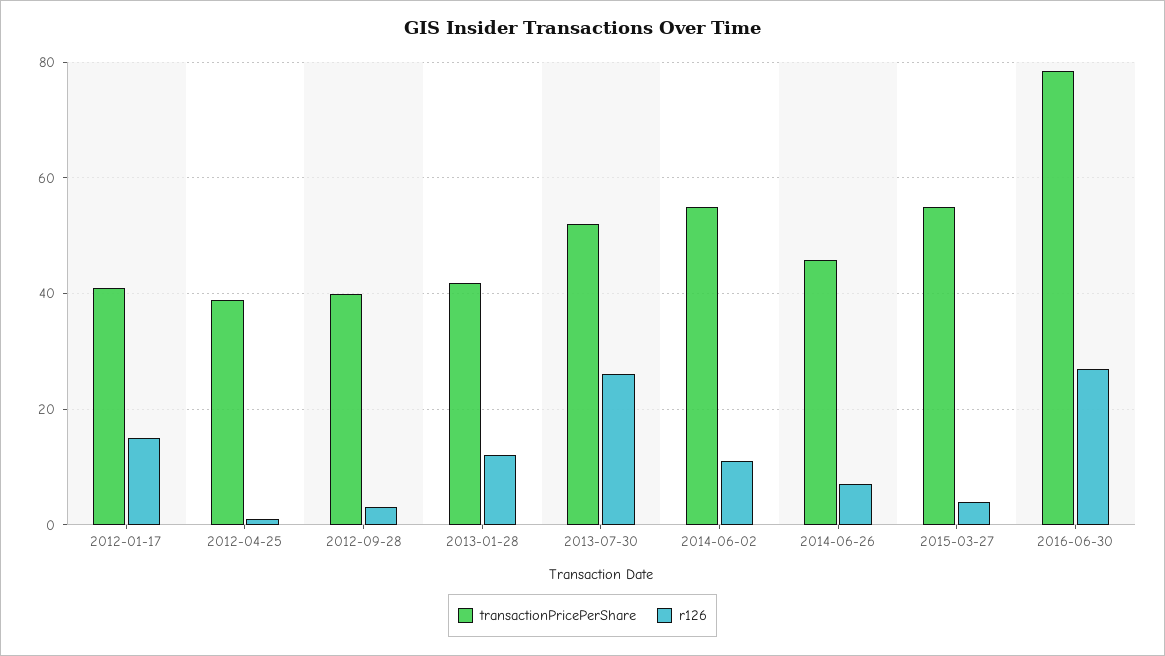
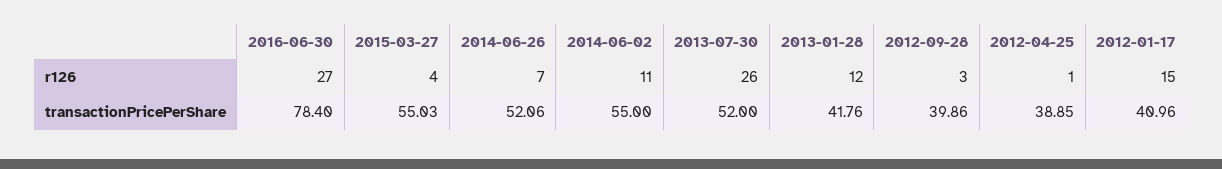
transactionPricePerShare, 2014-06-26: 46 -> 52.06

